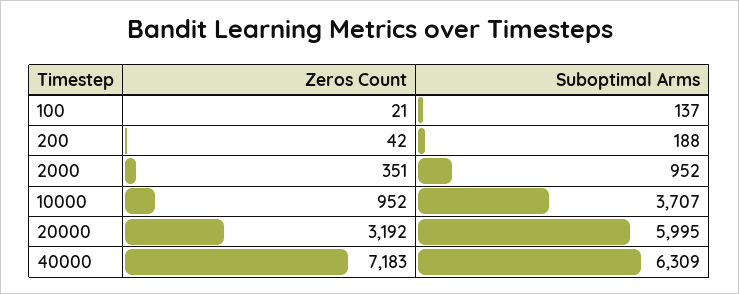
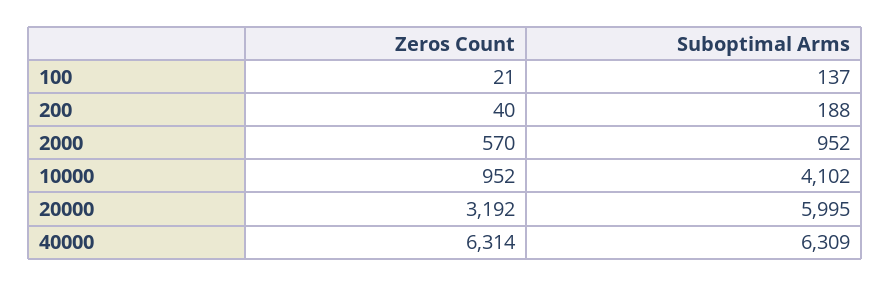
Zeros Count, 200: 42 -> 40
Zeros Count, 2000: 351 -> 570
Suboptimal Arms, 10000: 3707 -> 4102
Zeros Count, 40000: 7183 -> 6314

